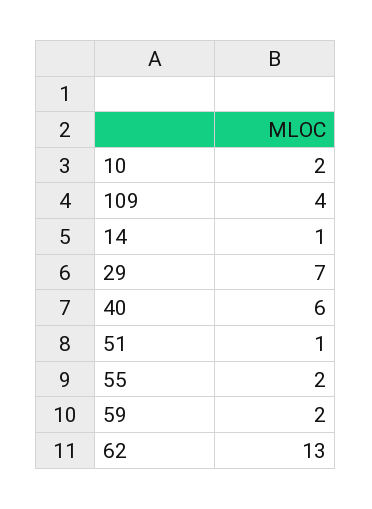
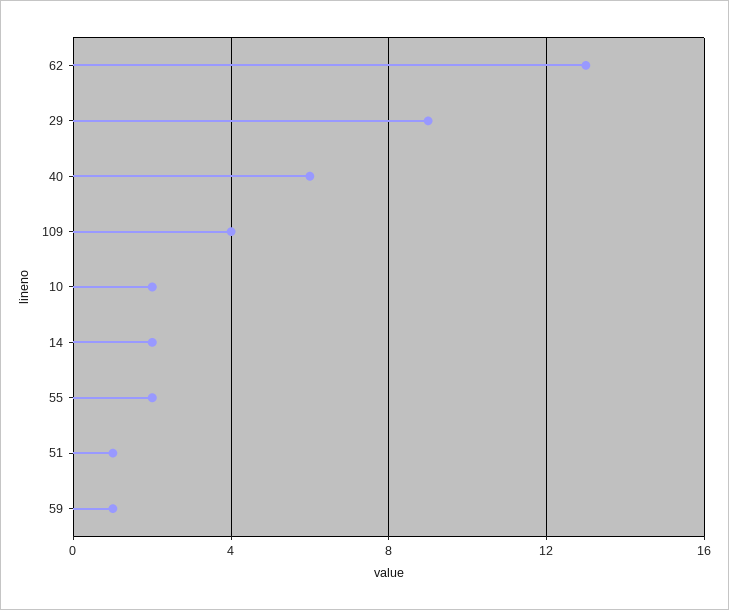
14: 1 -> 2
29: 7 -> 9
59: 2 -> 1

